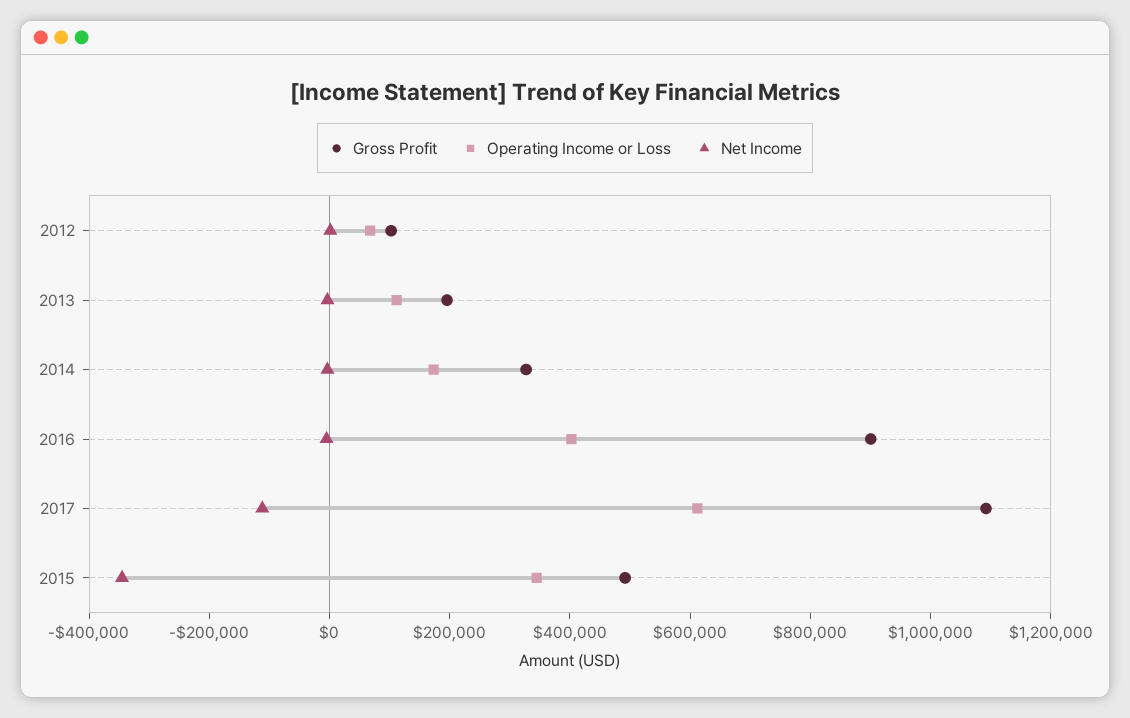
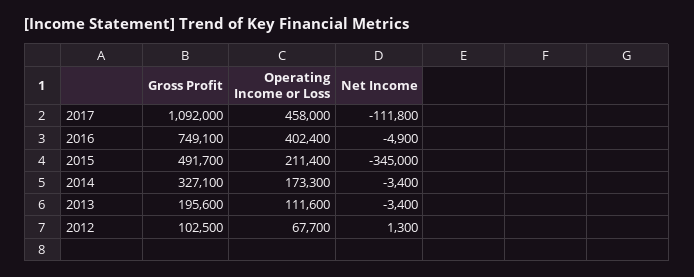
Gross Profit, 2016: 900000 -> 749100
Operating Income or Loss, 2017: 600000 -> 458000
Operating Income or Loss, 2015: 350000 -> 211400

